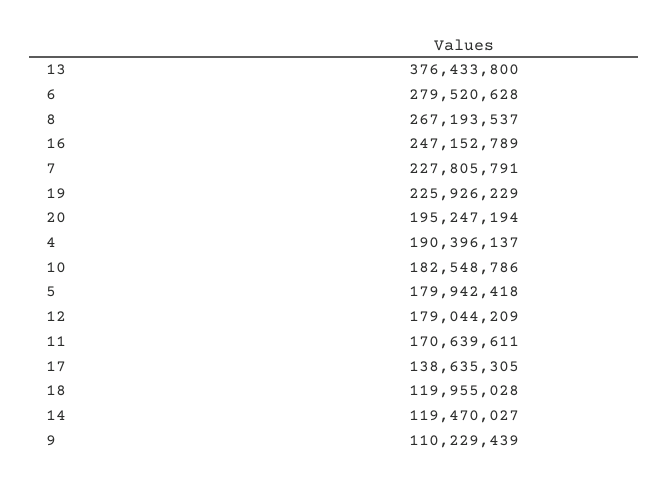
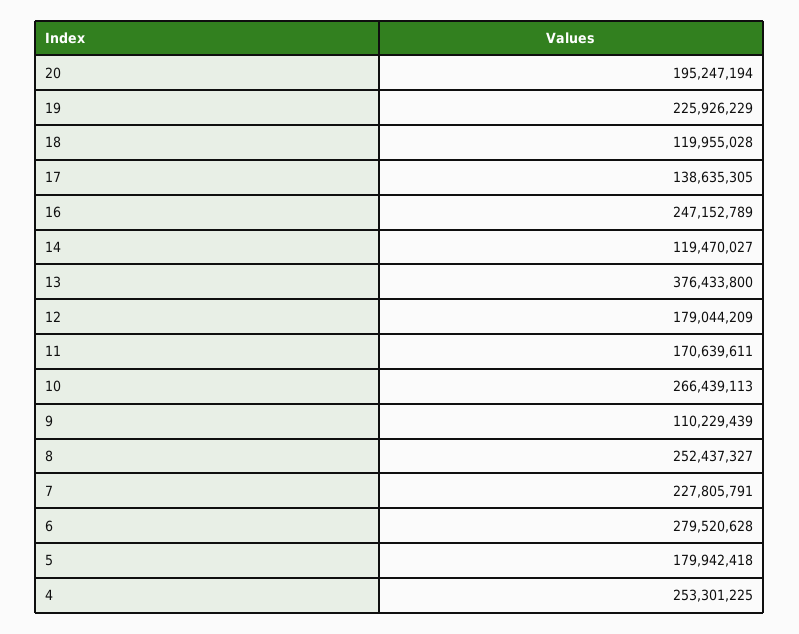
8: 267193537 -> 252437327
4: 190396137 -> 253301225
10: 182548786 -> 266439113

